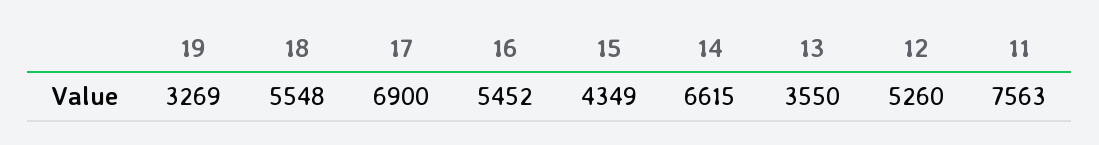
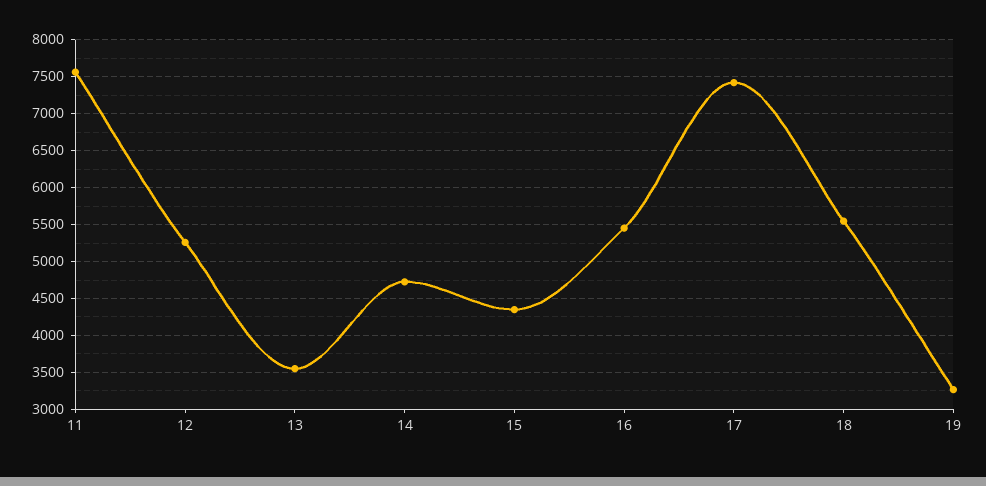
17: 6900 -> 7400
14: 6615 -> 4700

